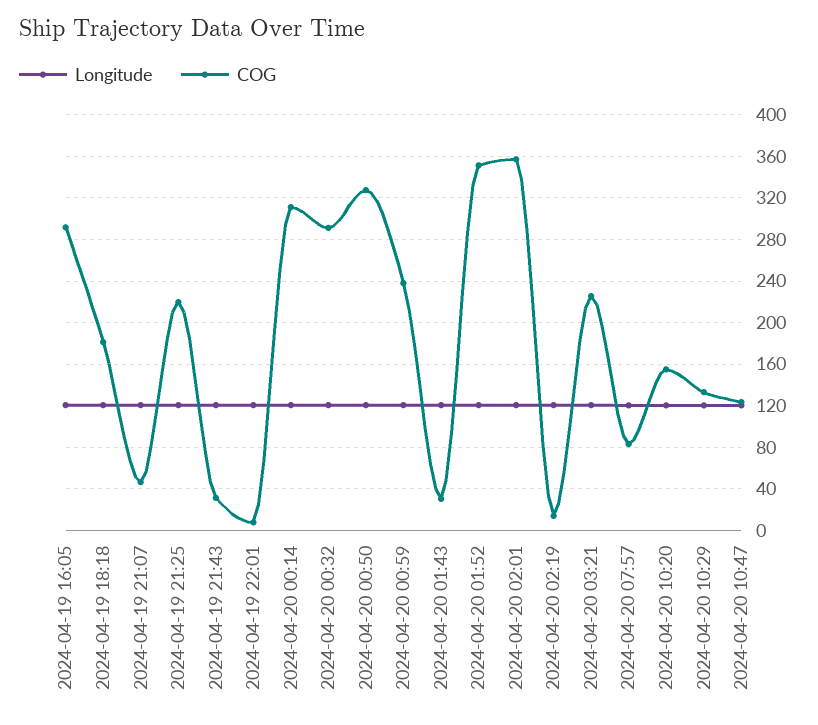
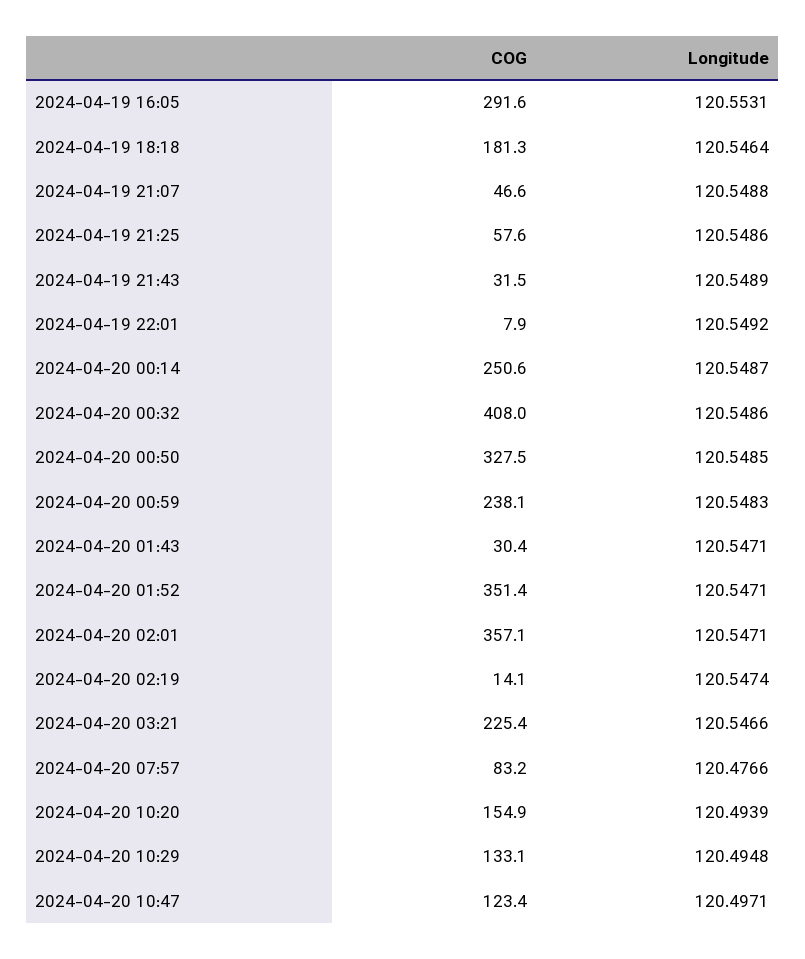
COG, 2024-04-19 21:25: 220 -> 57.6
COG, 2024-04-20 00:14: 310 -> 250.6
COG, 2024-04-20 00:32: 290 -> 408

